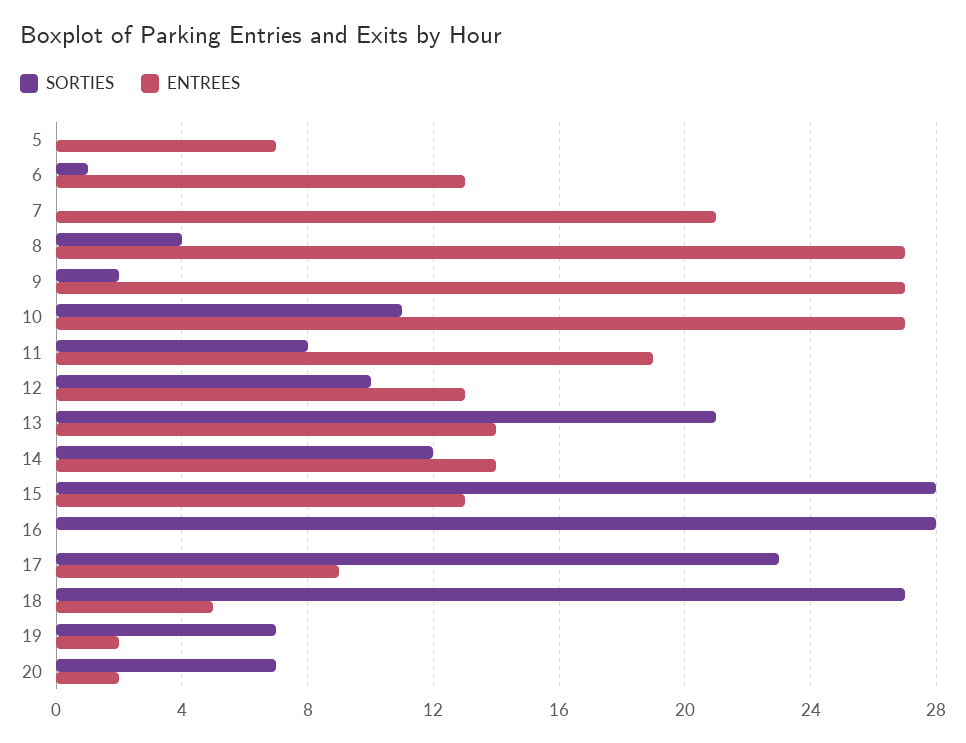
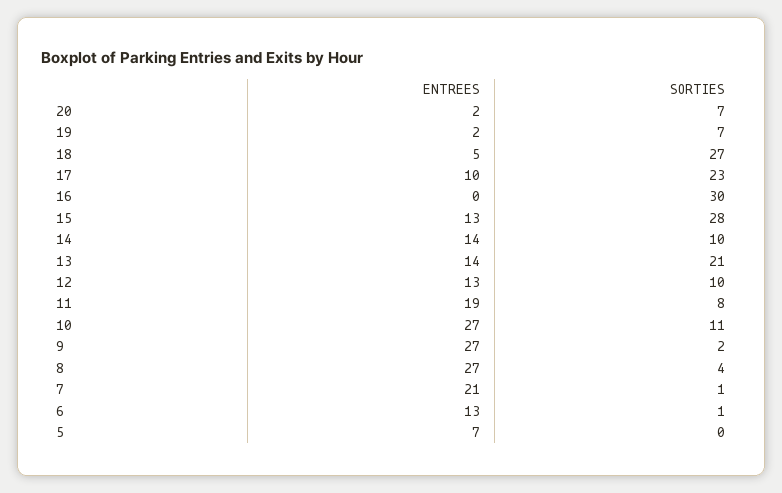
SORTIES, 7: 0 -> 1
SORTIES, 14: 12 -> 10
SORTIES, 16: 28 -> 30
ENTREES, 17: 9 -> 10

